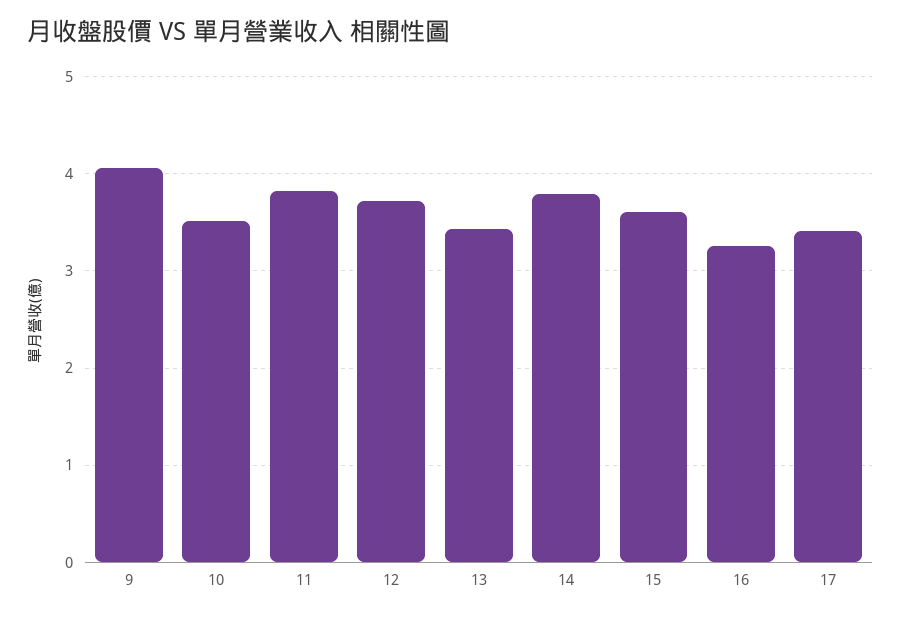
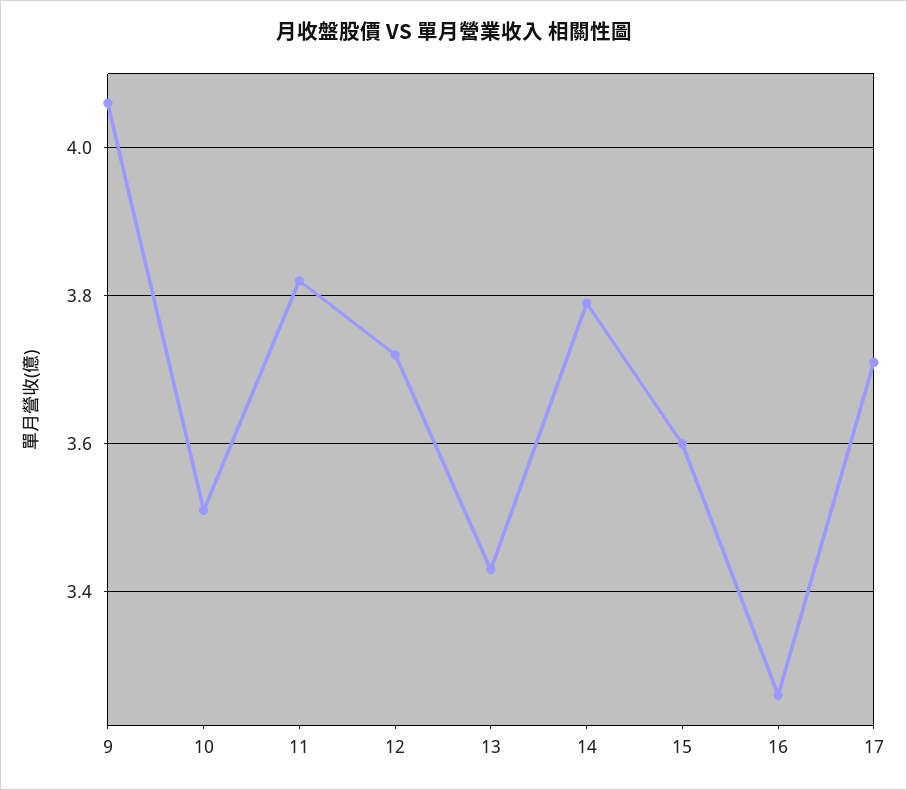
17: 3.4 -> 3.7

